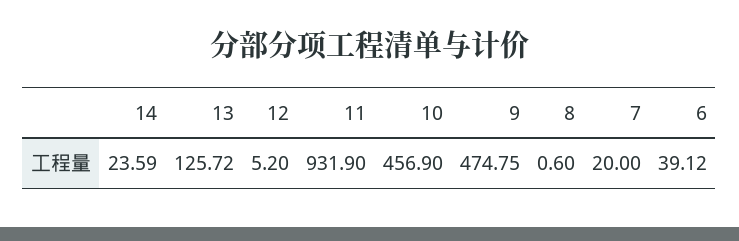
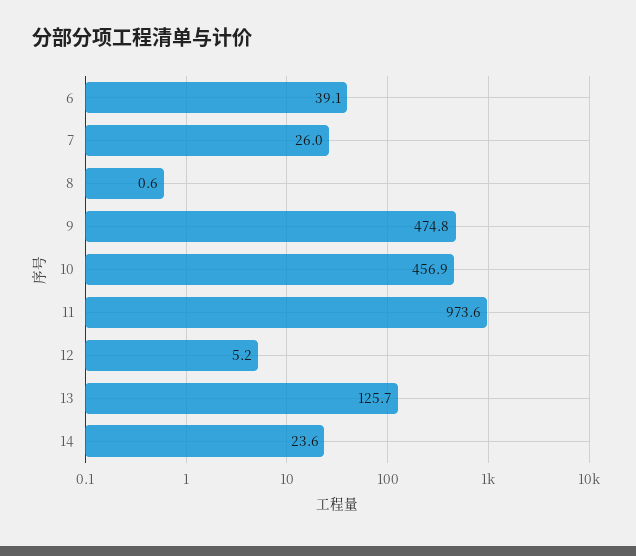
11: 931.9 -> 973.6
7: 20 -> 26

